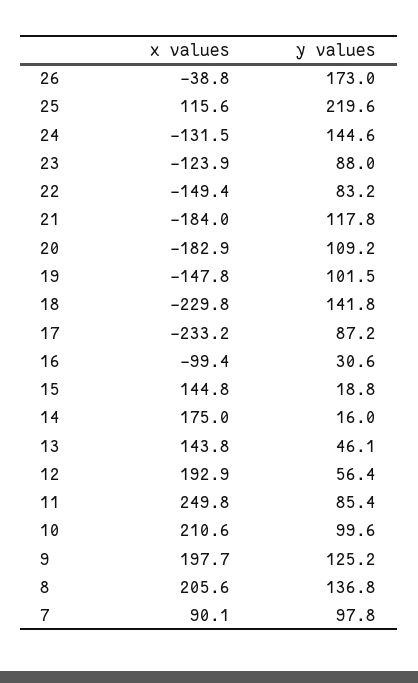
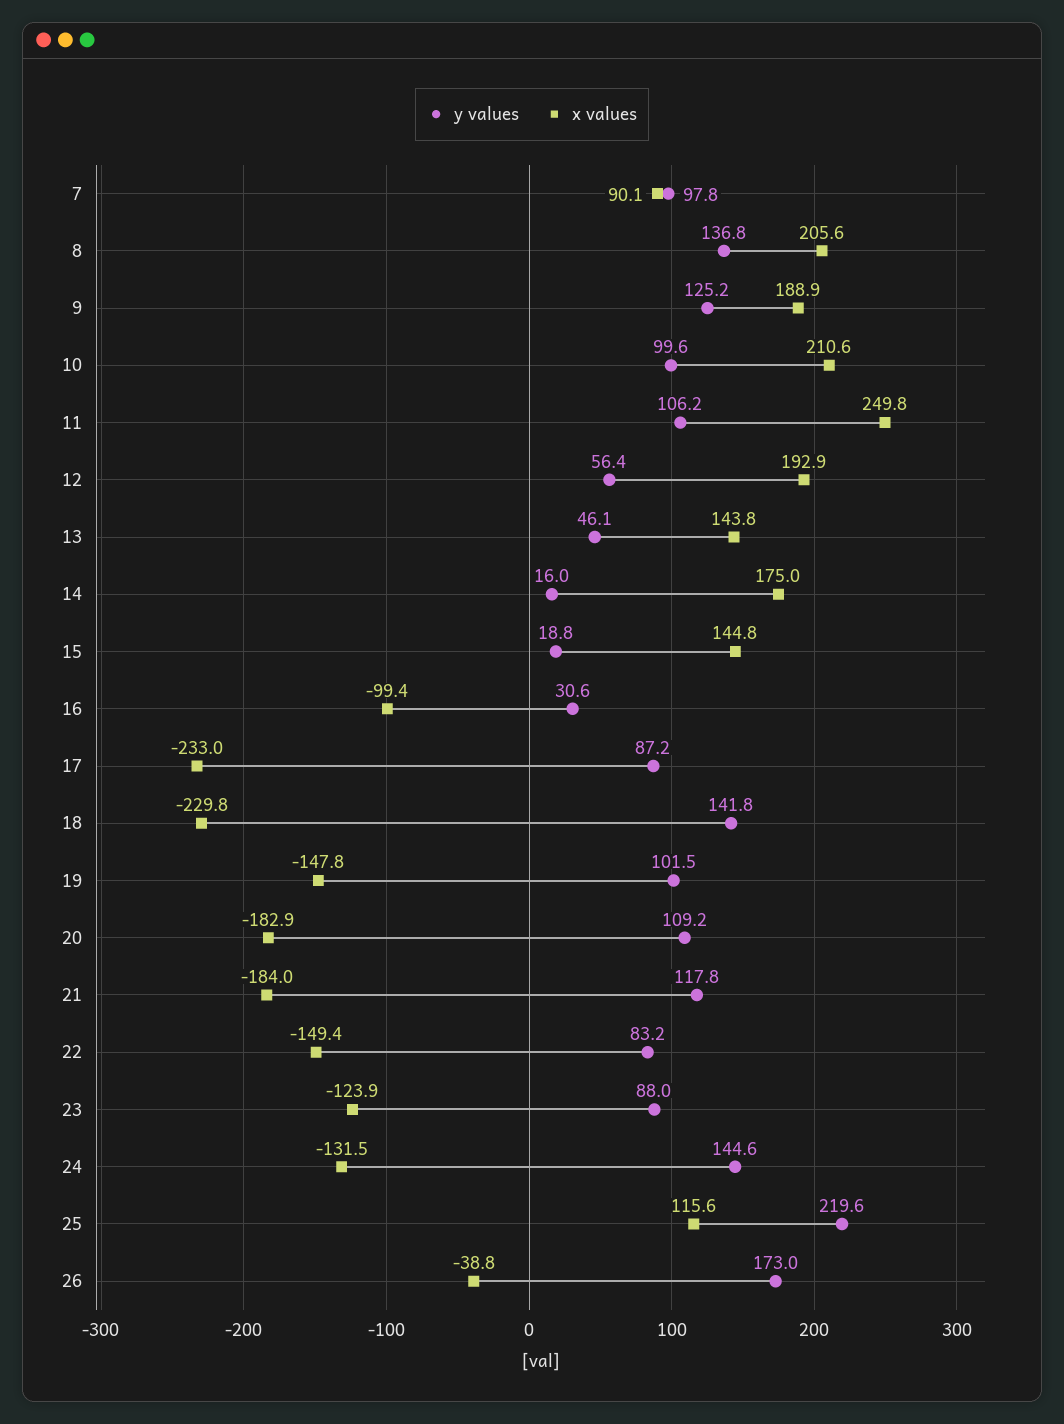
x values, 17: -233.2 -> -233
y values, 11: 85.4 -> 106.2
x values, 9: 197.7 -> 188.9

